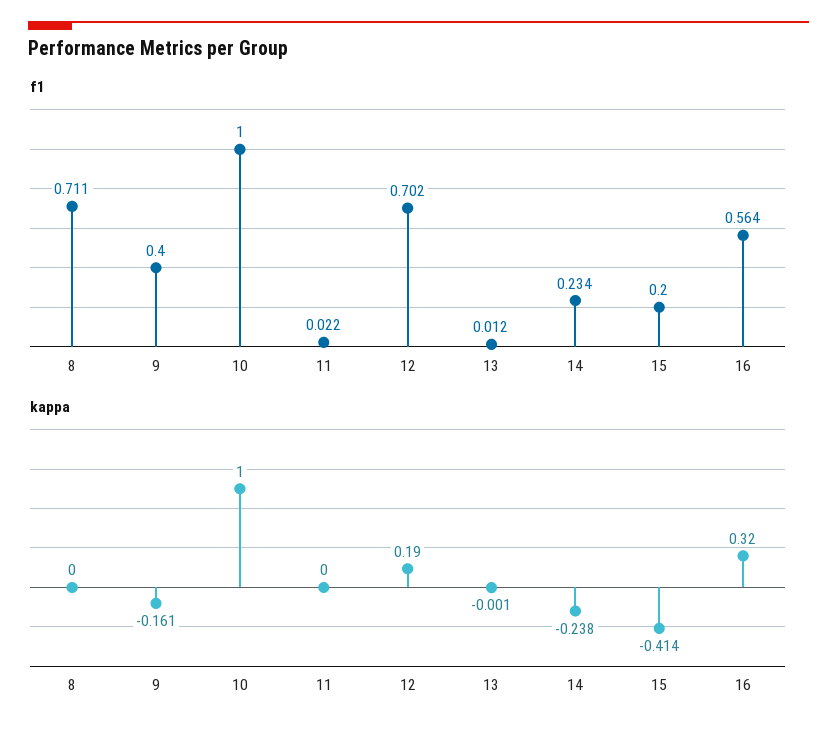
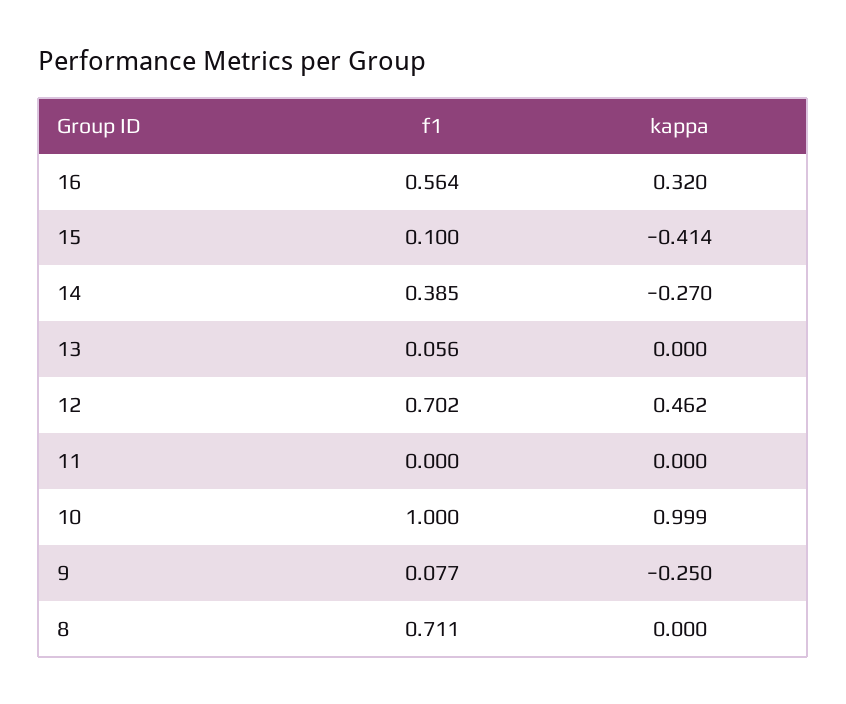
f1, 9: 0.4 -> 0.077
f1, 11: 0.022 -> 0
f1, 13: 0.012 -> 0.056
f1, 14: 0.234 -> 0.385
f1, 15: 0.2 -> 0.1
kappa, 9: -0.161 -> -0.25
kappa, 10: 1 -> 0.999
kappa, 12: 0.19 -> 0.462
kappa, 13: -0.001 -> 0
kappa, 14: -0.238 -> -0.27

